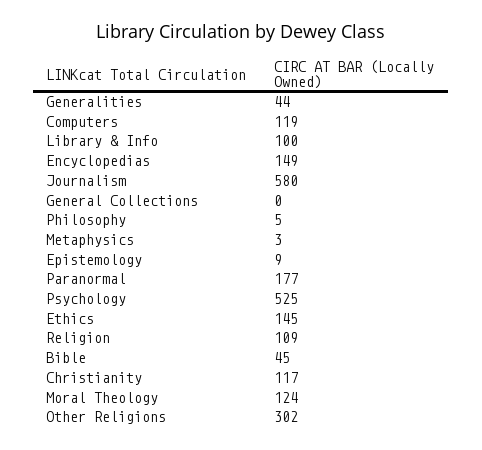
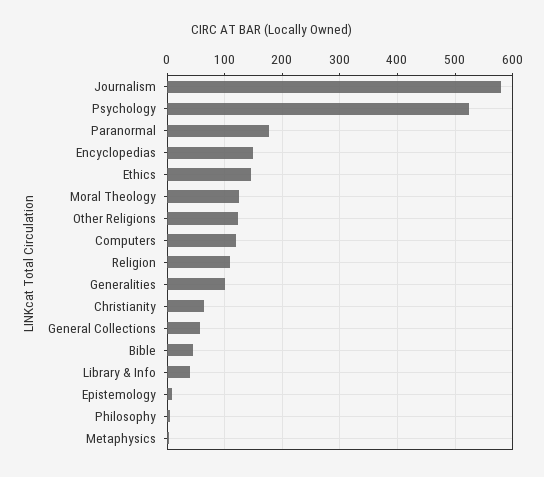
Generalities: 44 -> 100
Library & Info: 100 -> 40
General Collections: 0 -> 60
Christianity: 117 -> 60
Other Religions: 302 -> 120

